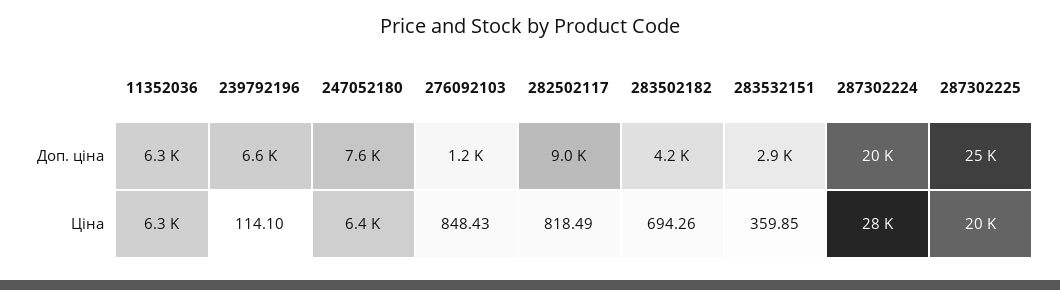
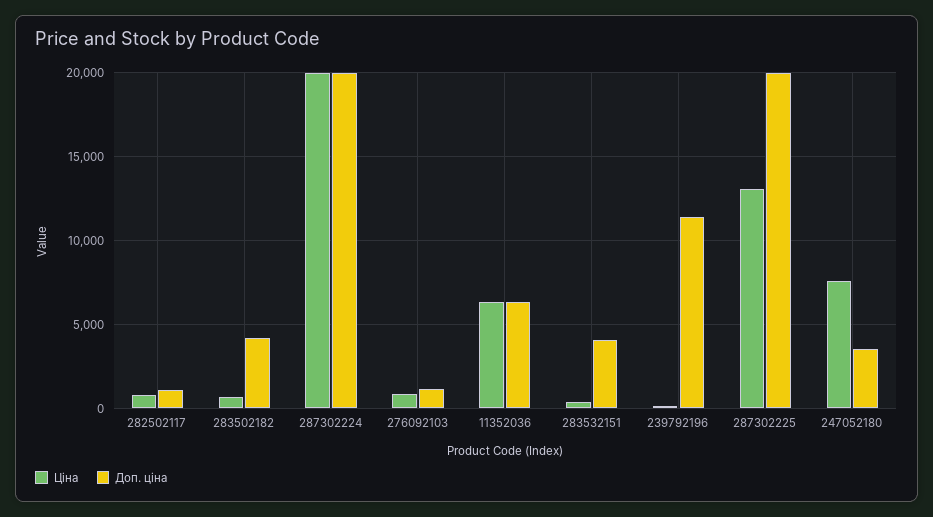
Доп. ціна, 239792196: 6600 -> 11500
Доп. ціна, 247052180: 7600 -> 3500
Доп. ціна, 282502117: 9000 -> 1000
Доп. ціна, 283532151: 2900 -> 4000
Доп. ціна, 287302225: 25000 -> 20000
Ціна, 247052180: 6400 -> 7500
Ціна, 287302224: 28000 -> 20000
Ціна, 287302225: 20000 -> 13000

